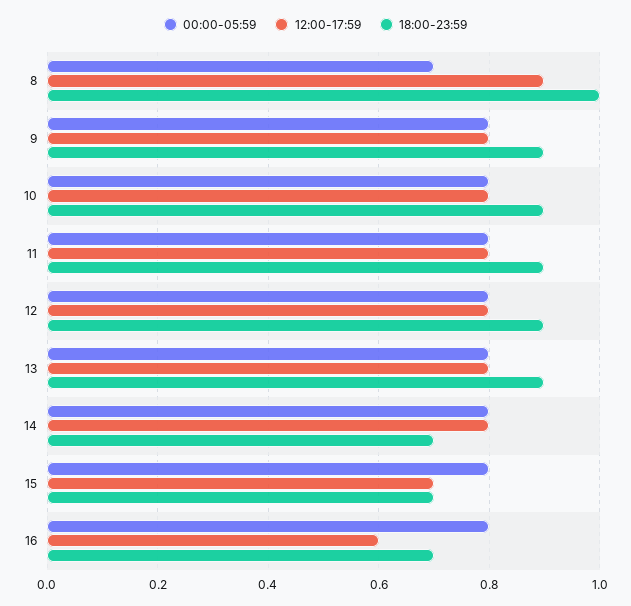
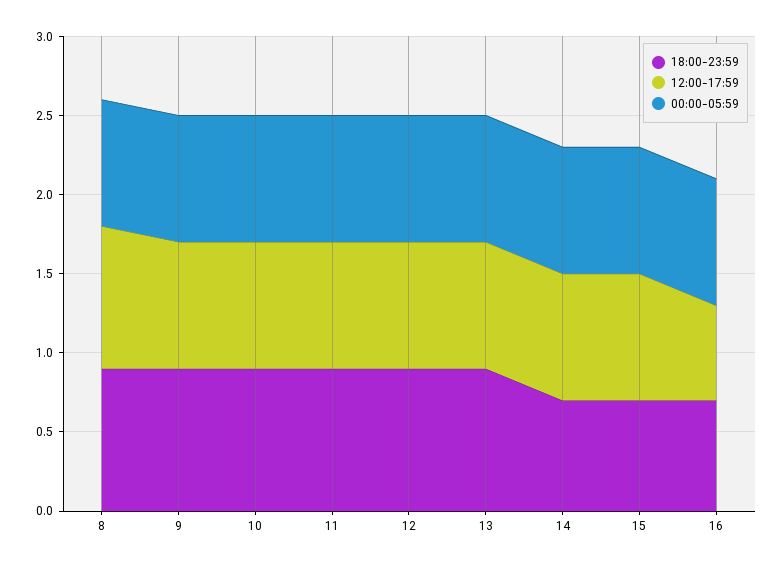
00:00-05:59, 8: 0.7 -> 0.8
18:00-23:59, 8: 1 -> 0.9
12:00-17:59, 15: 0.7 -> 0.8

